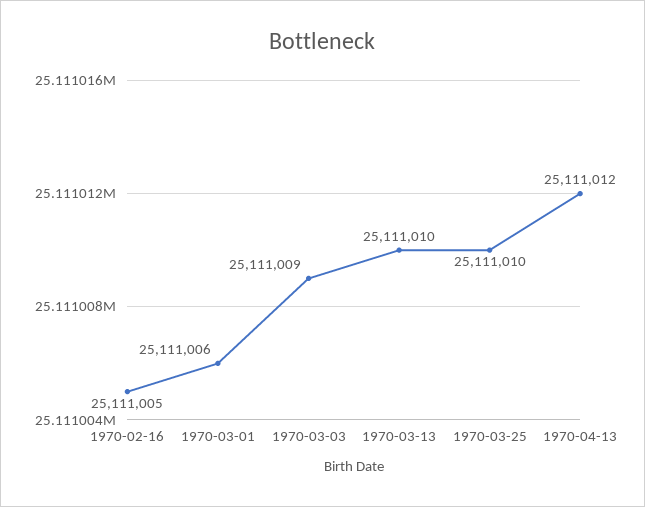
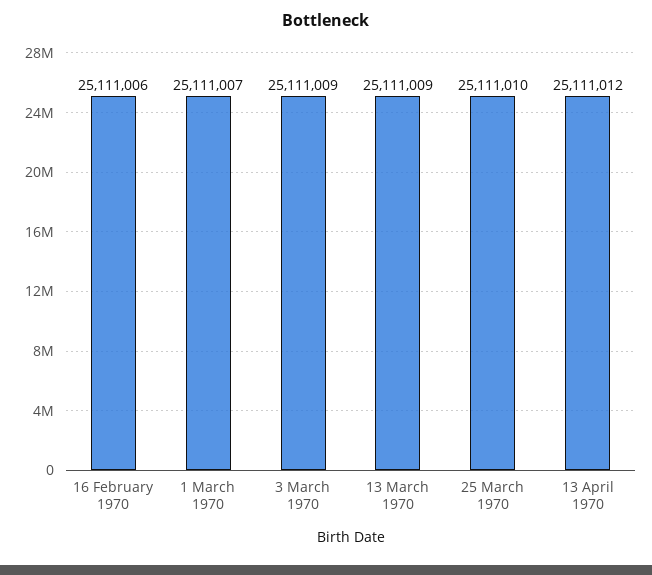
1970-02-16: 25111005 -> 25111006
1970-03-01: 25111006 -> 25111007
1970-03-13: 25111010 -> 25111009

